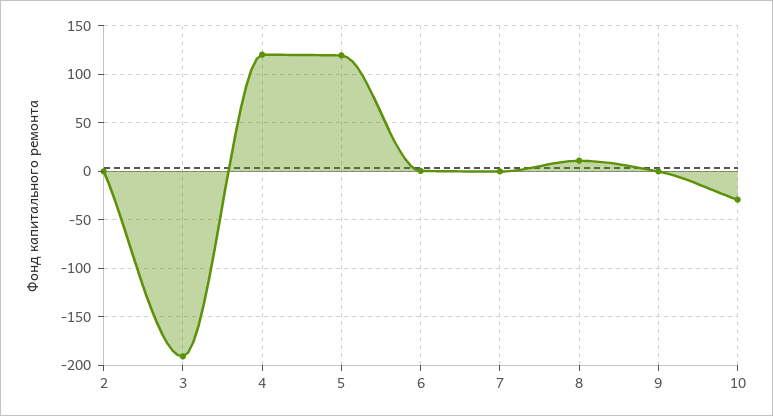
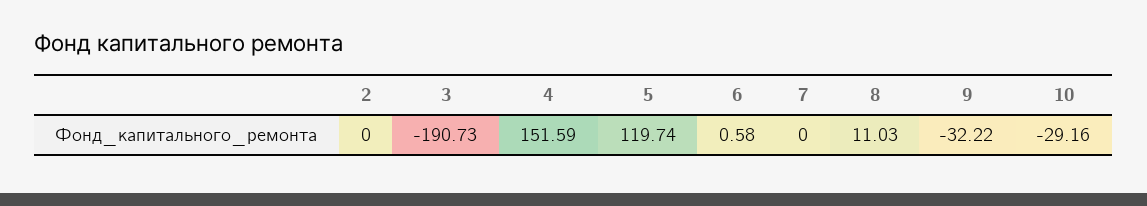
4: 120 -> 151.59
9: 0 -> -32.22

